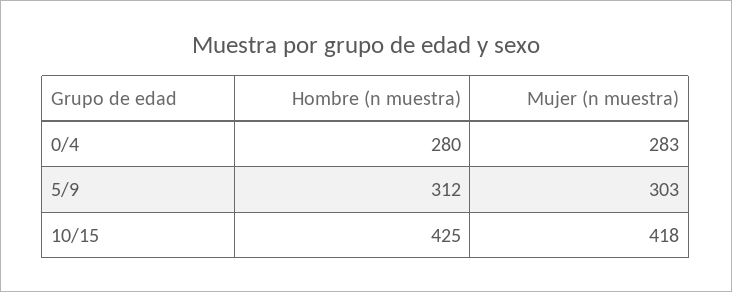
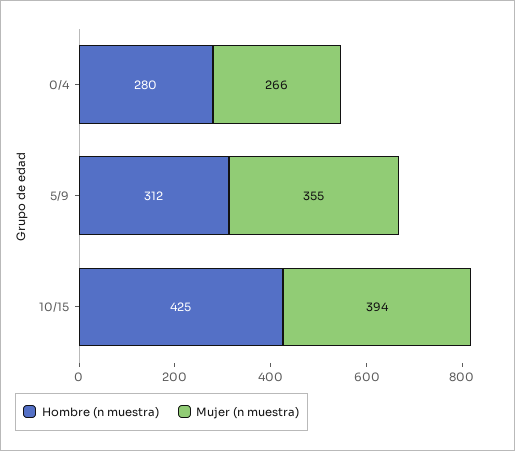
Mujer (n muestra), 0/4: 283 -> 266
Mujer (n muestra), 5/9: 303 -> 355
Mujer (n muestra), 10/15: 418 -> 394

